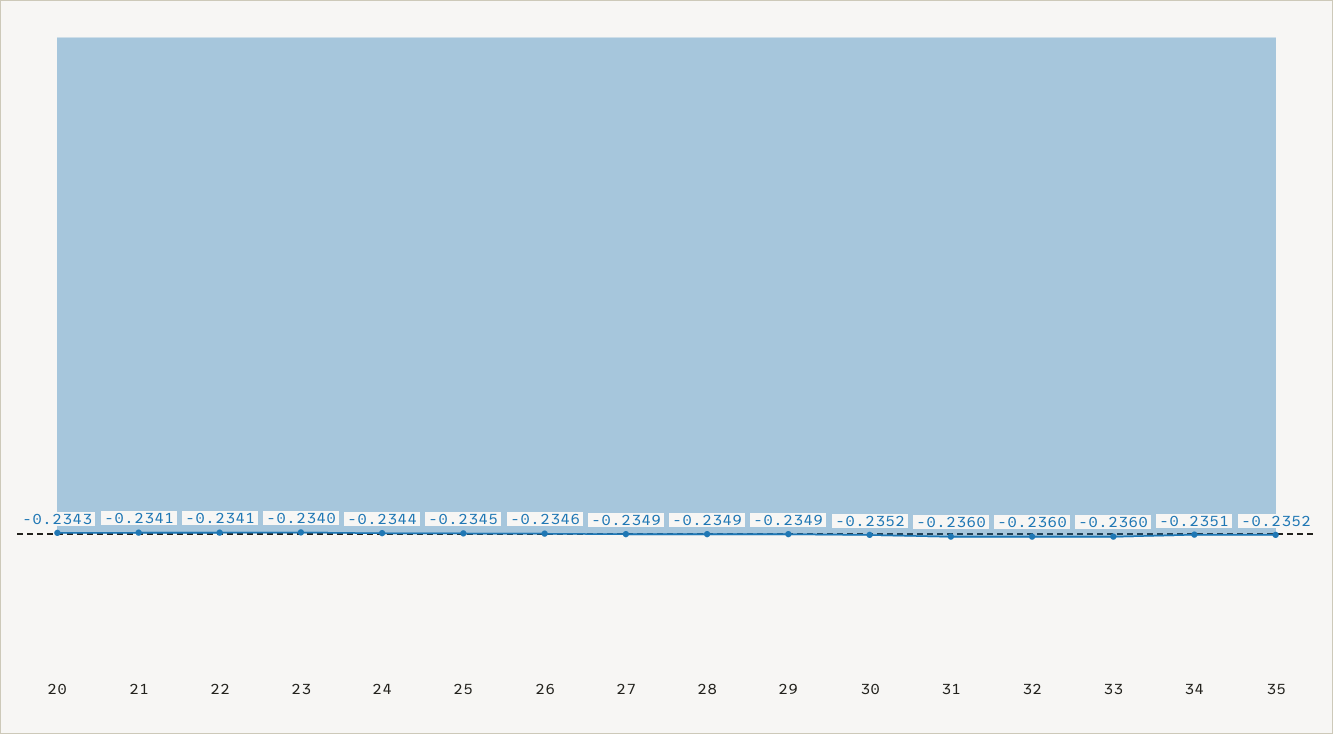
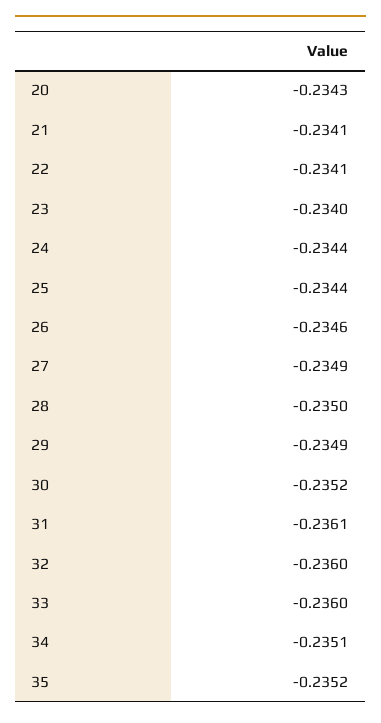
25: -0.2345 -> -0.2344
28: -0.2349 -> -0.235
31: -0.236 -> -0.2361

